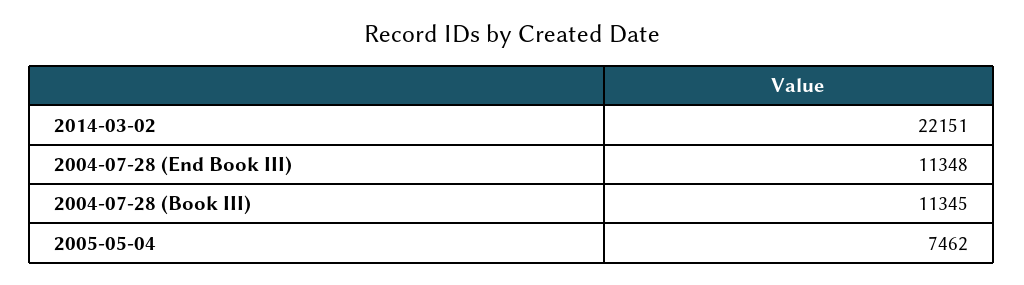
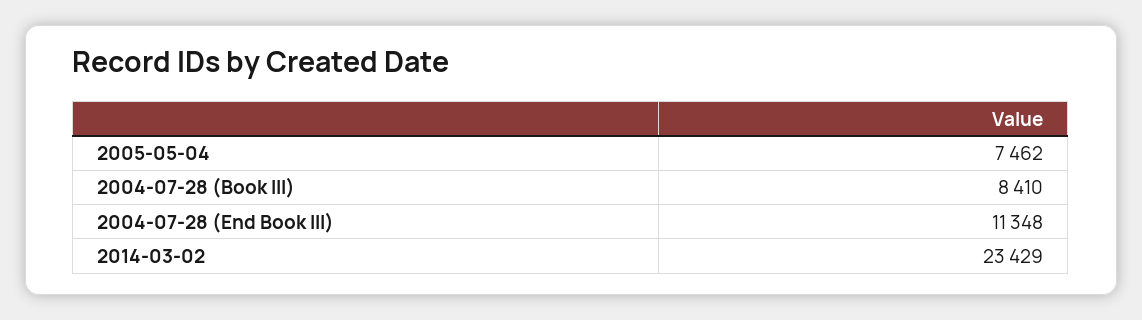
2014-03-02: 22151 -> 23429
2004-07-28 (Book III): 11345 -> 8410

